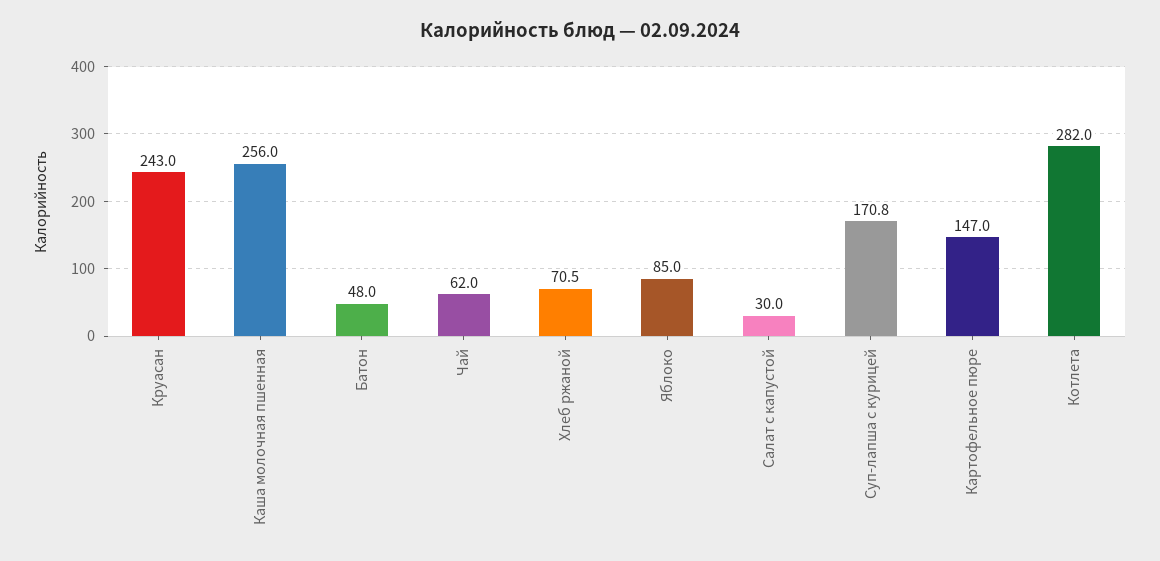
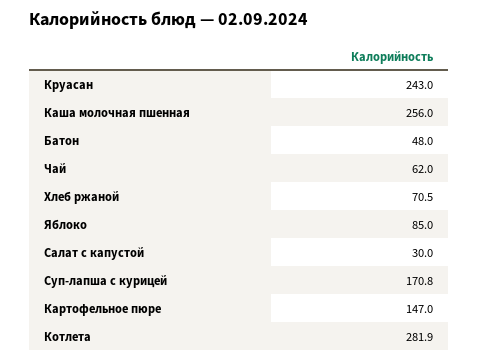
Котлета: 282 -> 281.9

